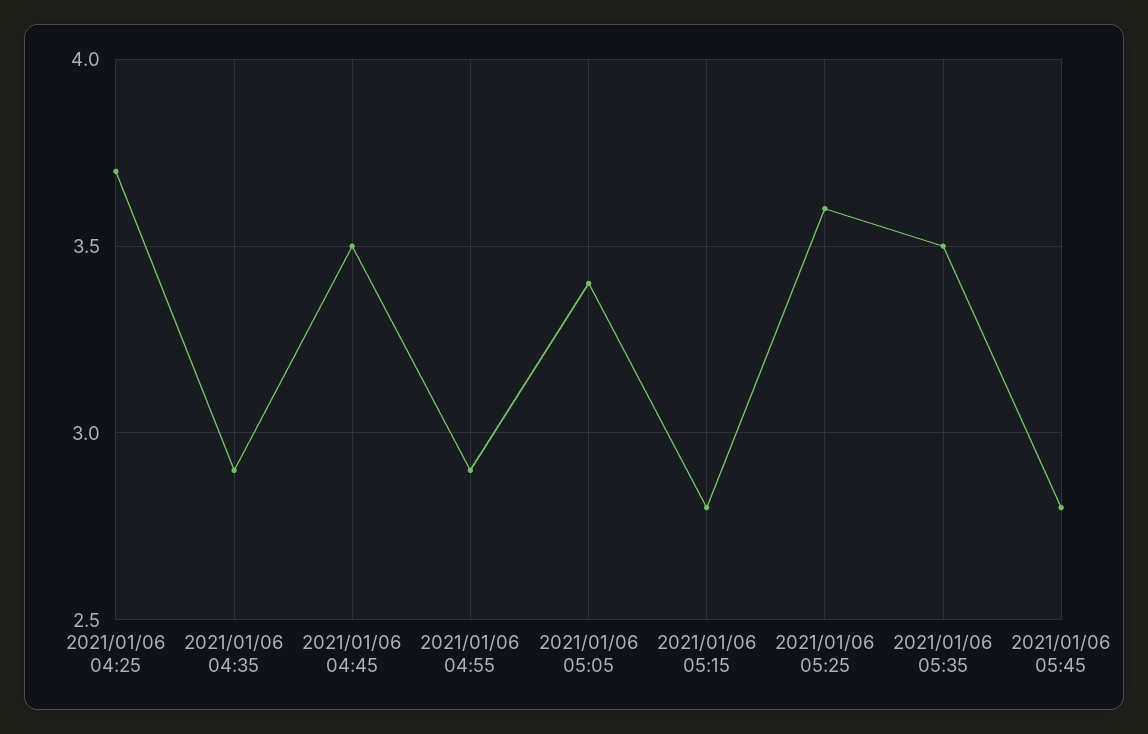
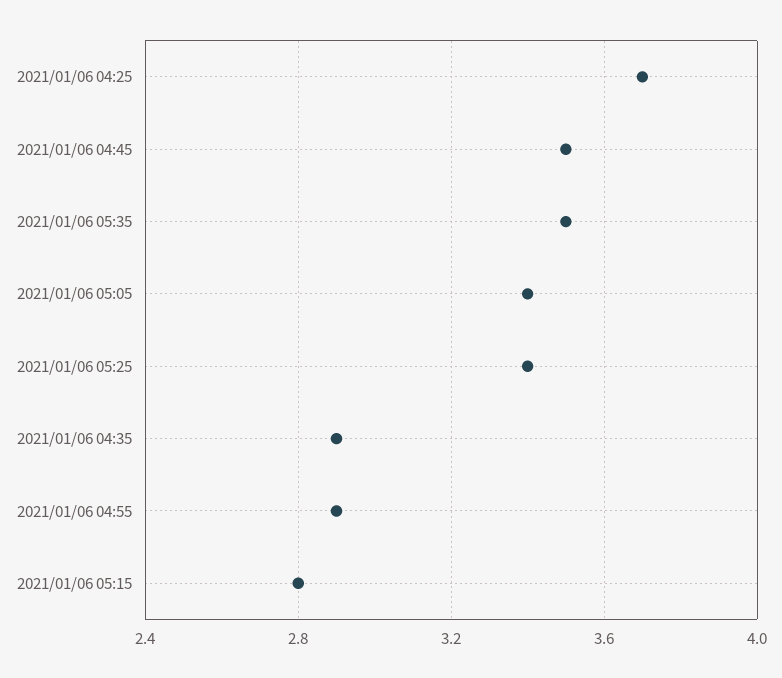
2021/01/06 05:25: 3.6 -> 3.4
2021/01/06 05:45: 2.8 -> none

